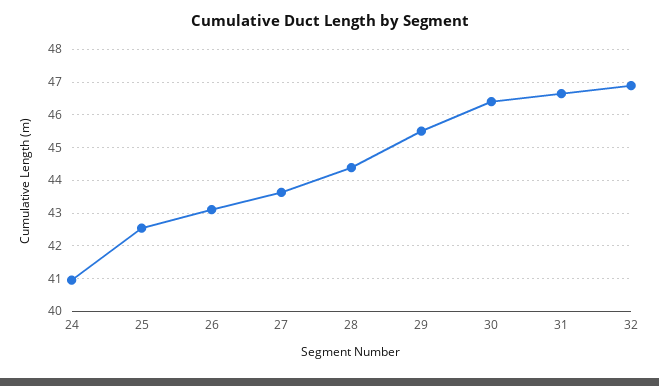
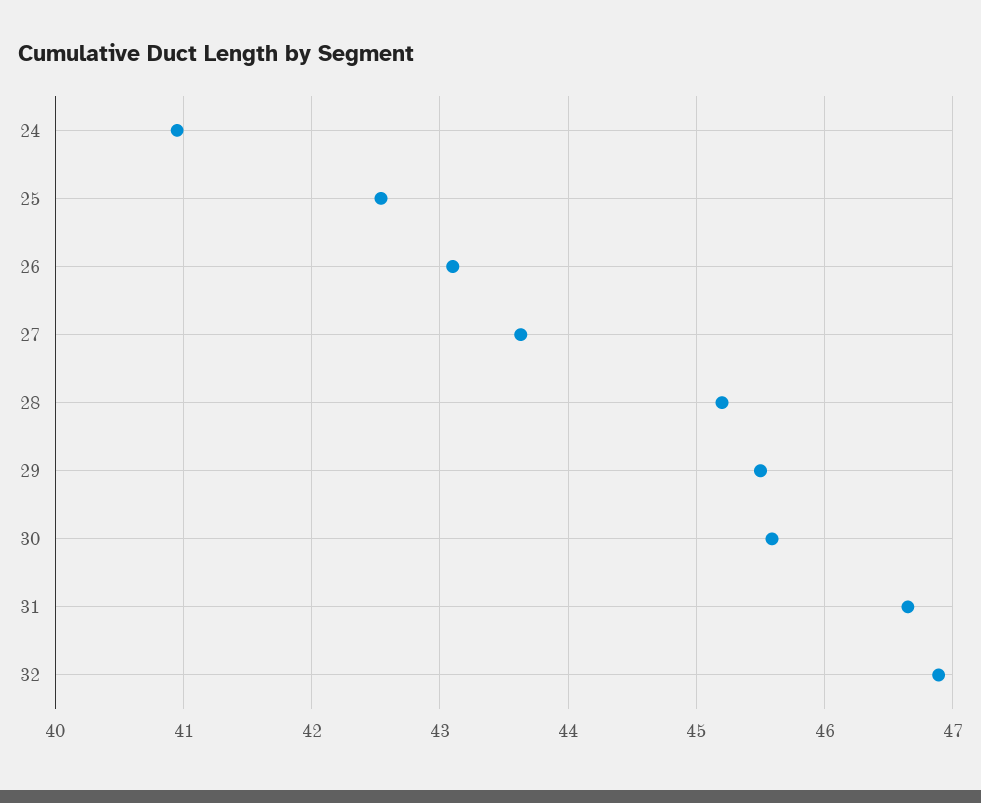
28: 44.4 -> 45.2
30: 46.4 -> 45.6

